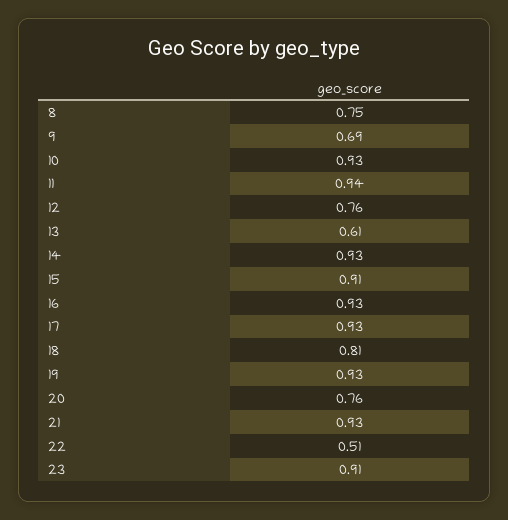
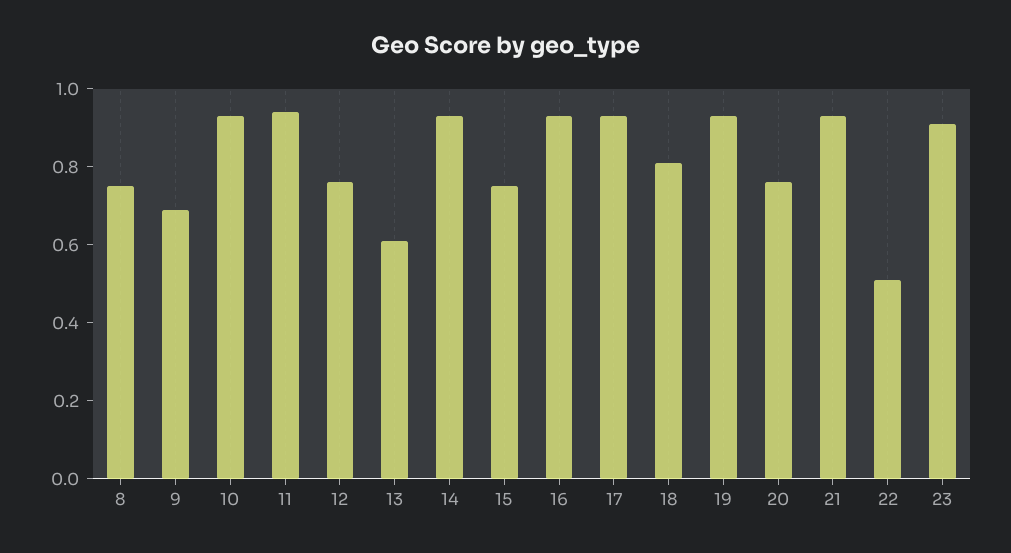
15: 0.91 -> 0.75

